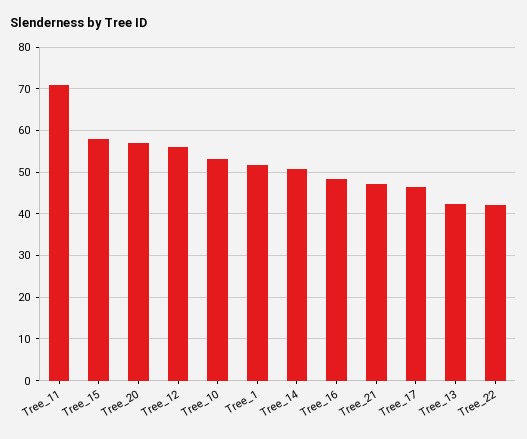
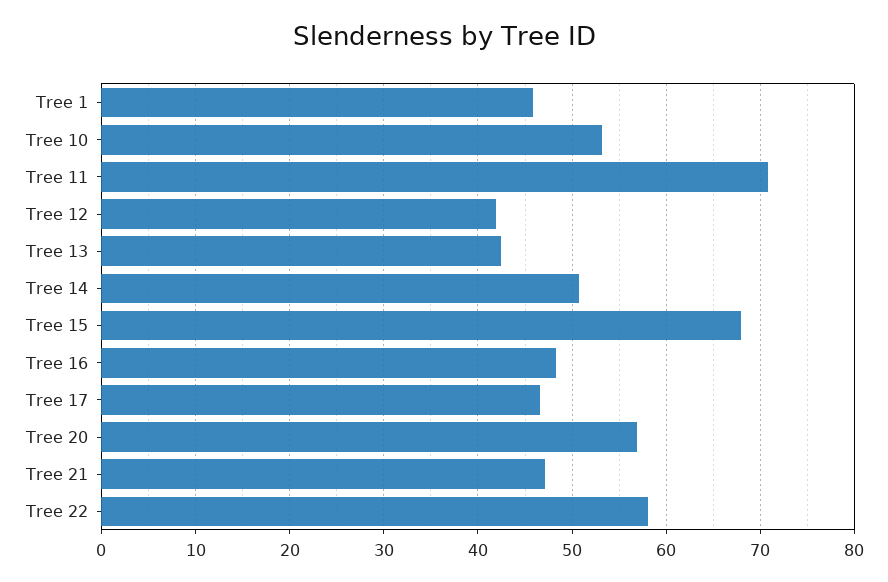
Tree_15: 58 -> 68
Tree_12: 56 -> 42
Tree_1: 52 -> 46
Tree_22: 42 -> 58

